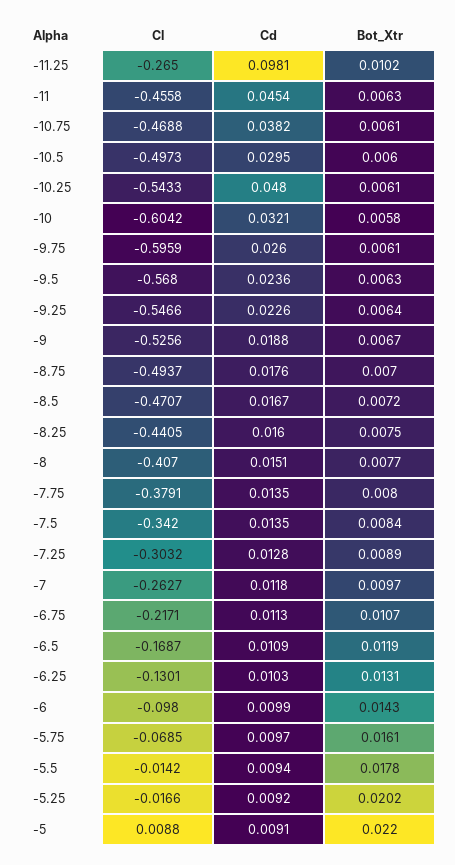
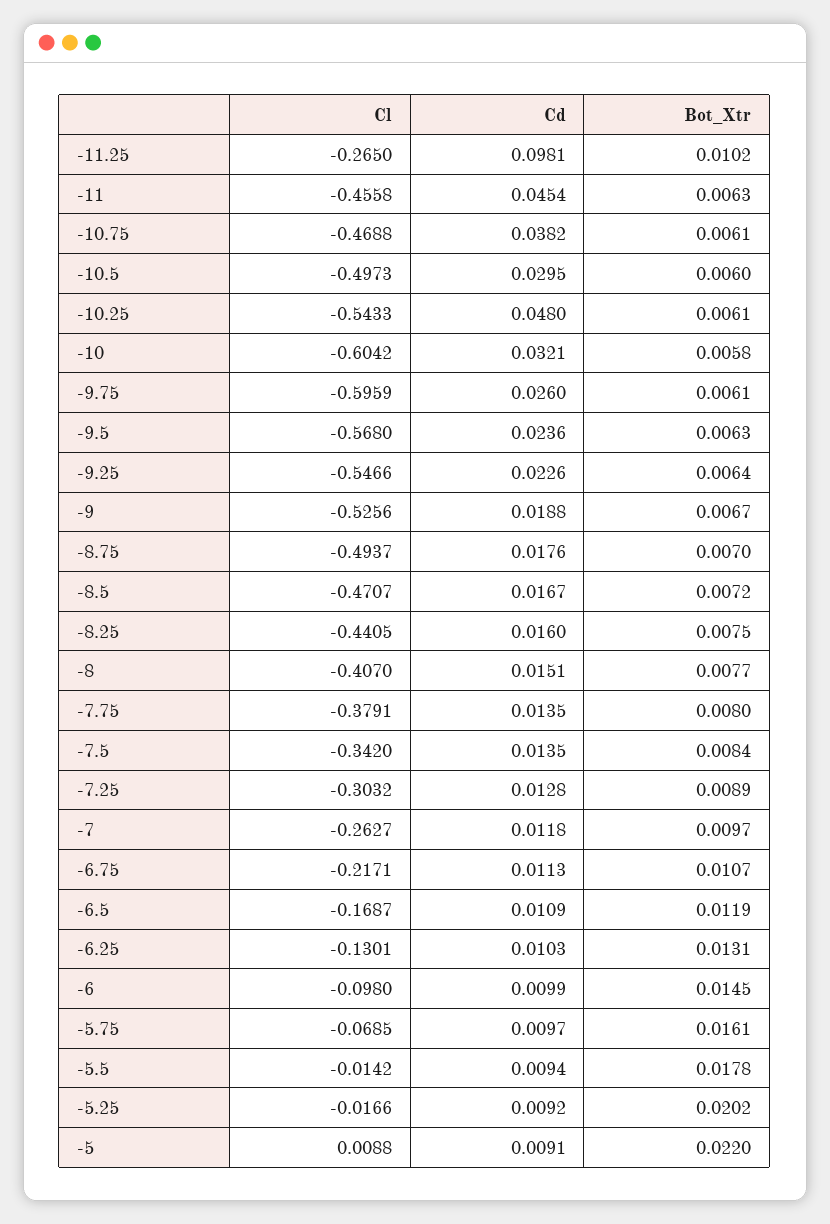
Bot_Xtr, -6: 0.0143 -> 0.0145

